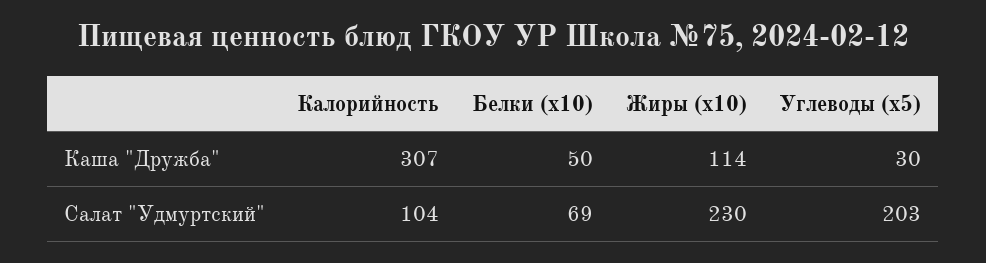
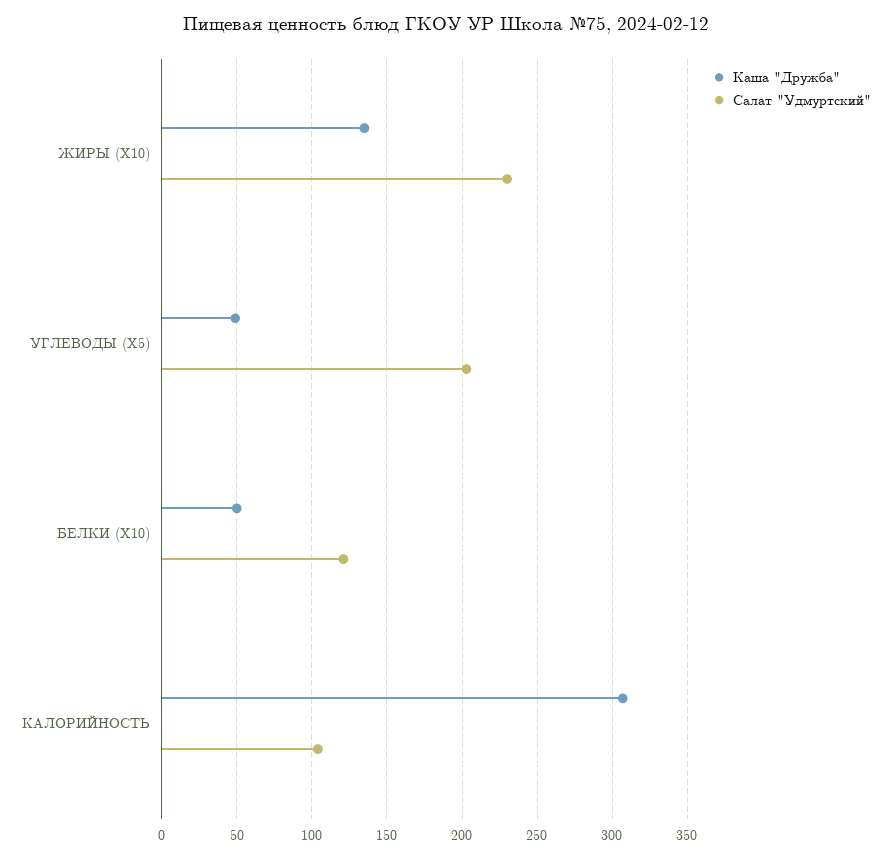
Каша "Дружба", Жиры (x10): 114 -> 135
Каша "Дружба", Углеводы (x5): 30 -> 50
Салат "Удмуртский", Белки (x10): 69 -> 120

